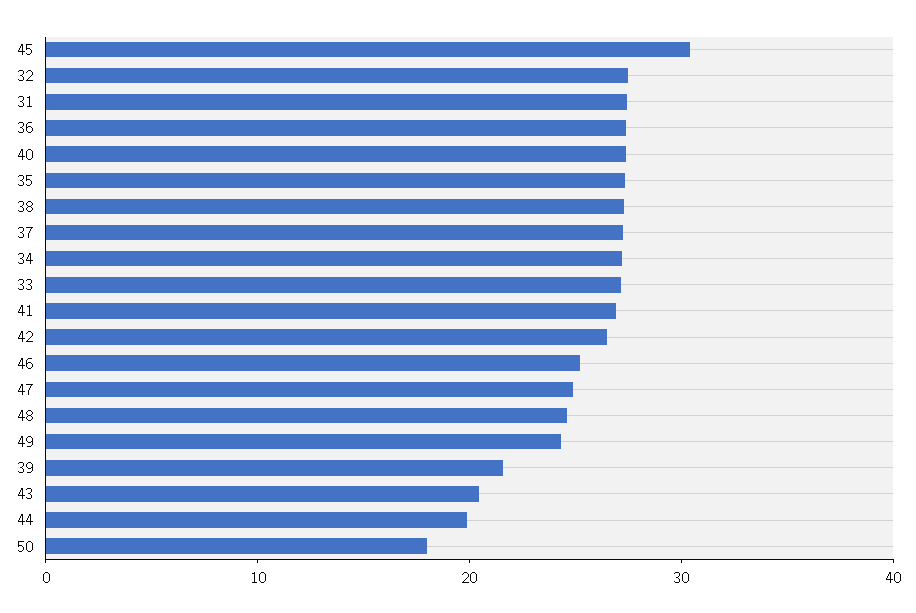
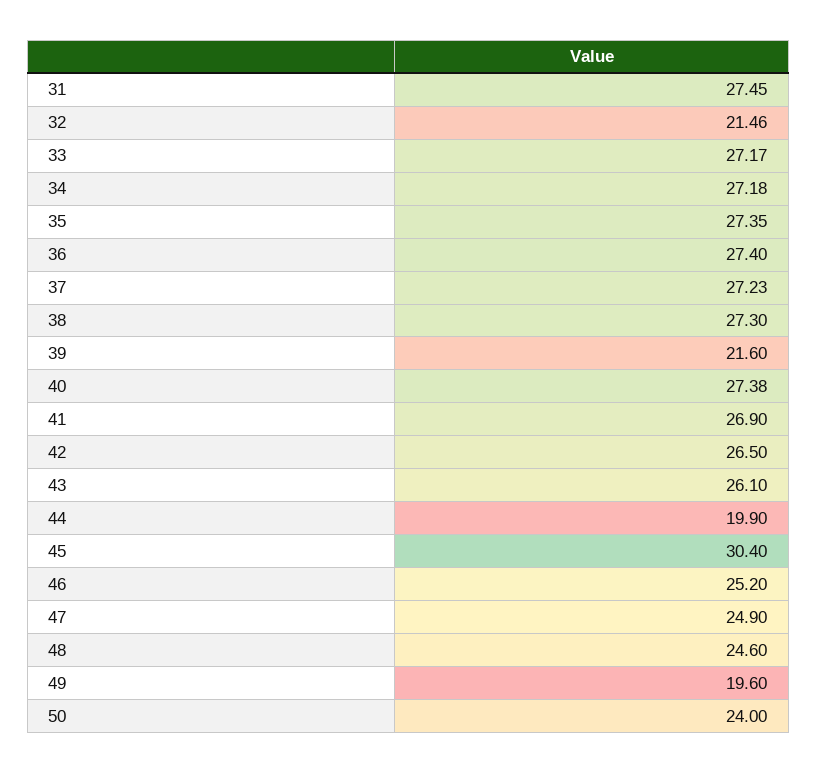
32: 28 -> 21.46
49: 24 -> 19.6
43: 20 -> 26.1
50: 18 -> 24

